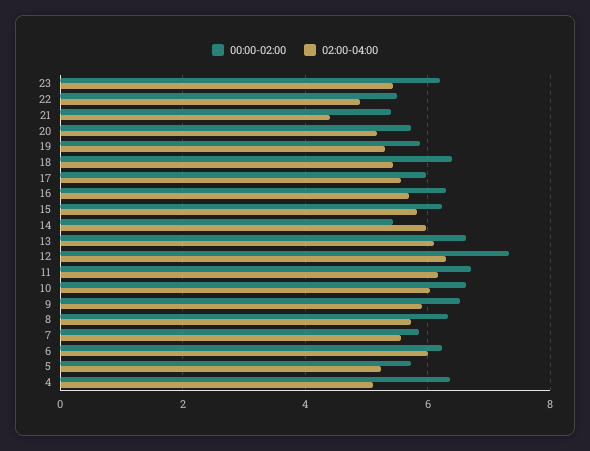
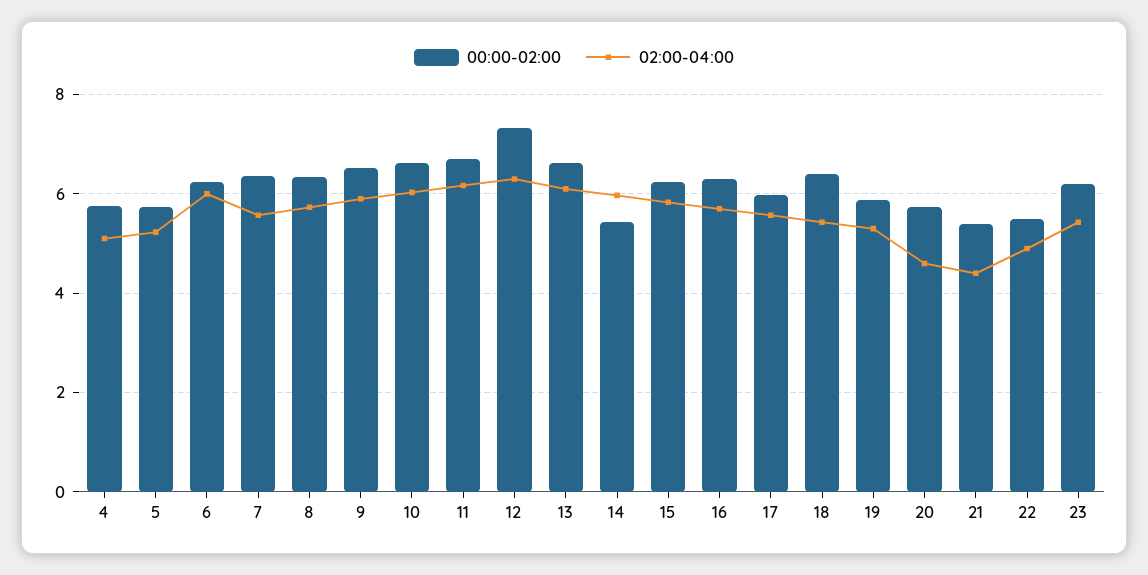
02:00-04:00, 20: 5.2 -> 4.6
00:00-02:00, 7: 5.8 -> 6.4
00:00-02:00, 4: 6.4 -> 5.8

